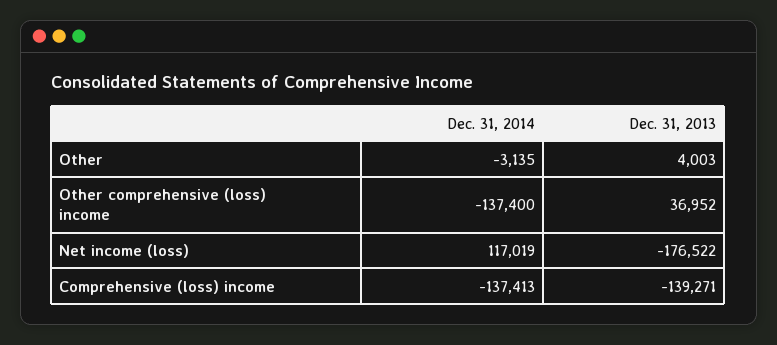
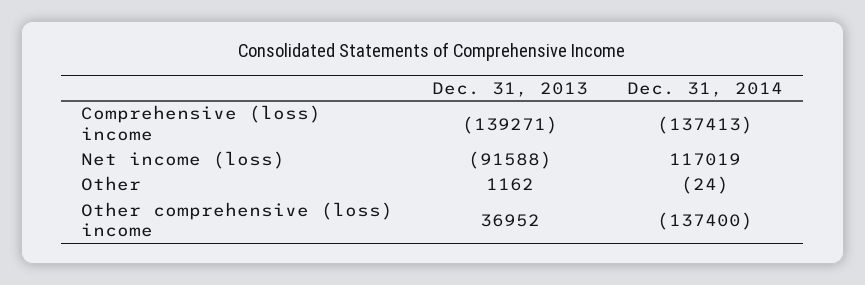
Dec. 31, 2014, Other: -3135 -> -24
Dec. 31, 2013, Other: 4003 -> 1162
Dec. 31, 2013, Net income (loss): -176522 -> -91588

